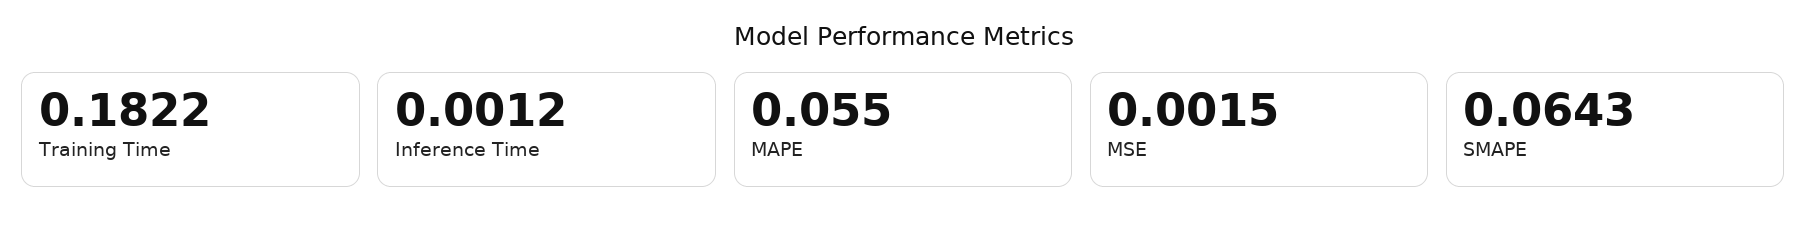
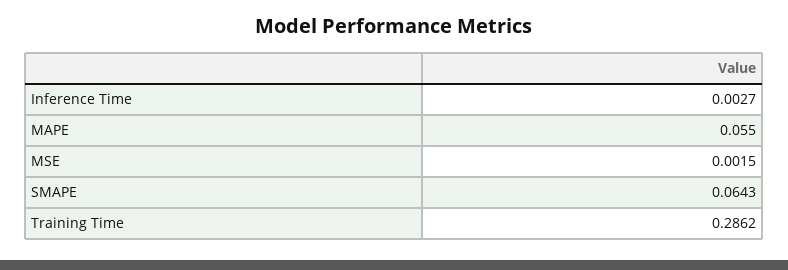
Training Time: 0.1822 -> 0.2862
Inference Time: 0.0012 -> 0.0027

